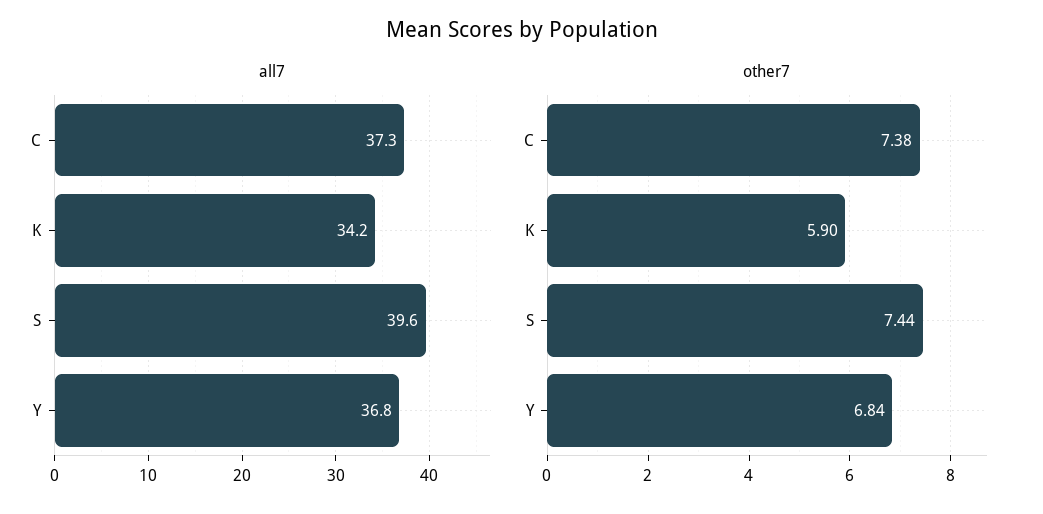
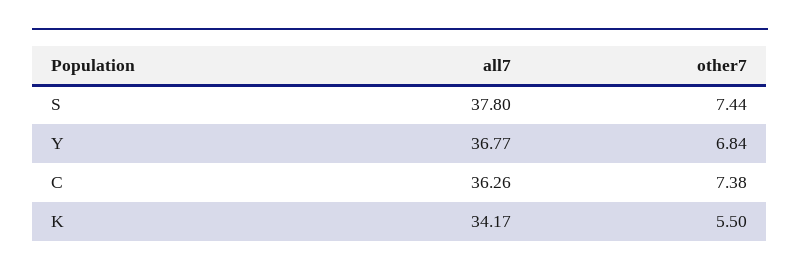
all7, C: 37.3 -> 36.26
all7, S: 39.6 -> 37.8
other7, K: 5.9 -> 5.5

